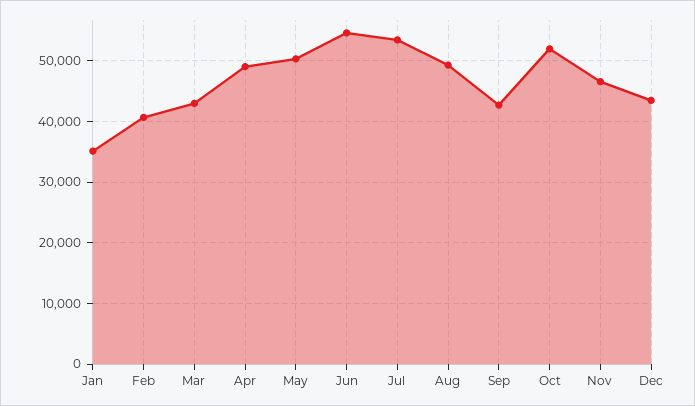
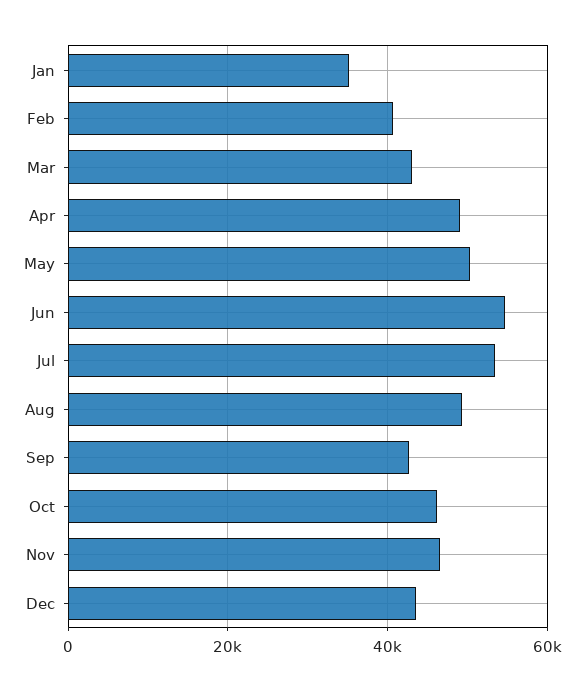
Oct: 52000 -> 46000

